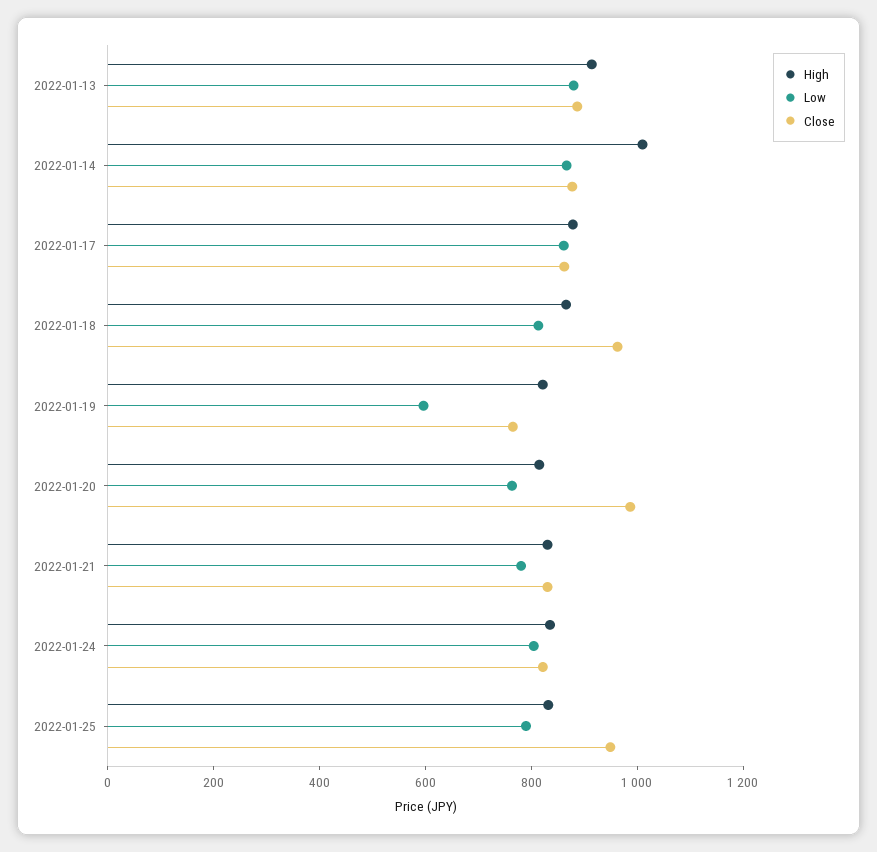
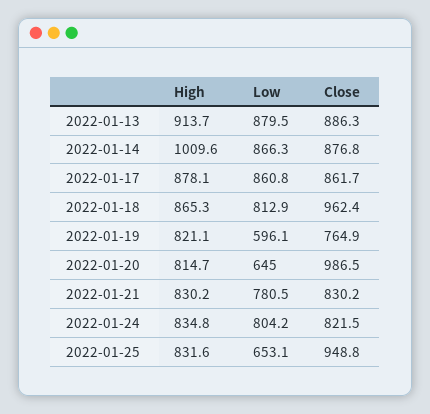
Low, 2022-01-20: 750 -> 645
Low, 2022-01-25: 800 -> 653.1

